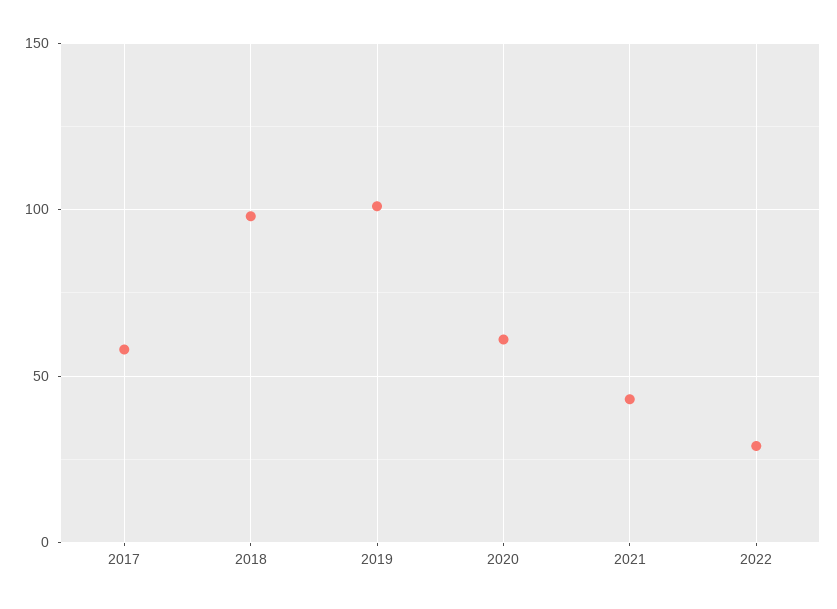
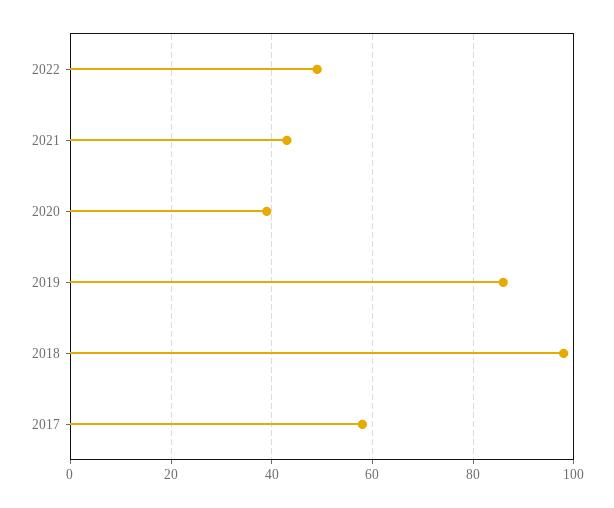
2019: 100 -> 85
2020: 60 -> 40
2022: 30 -> 50

